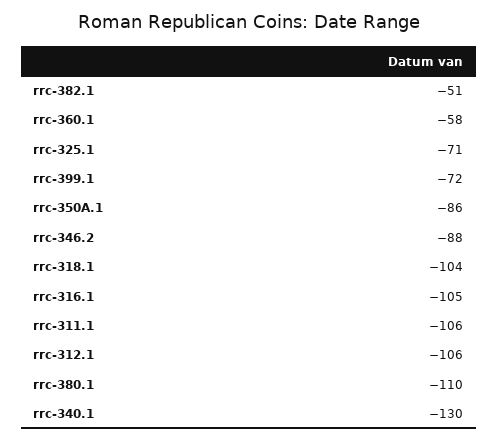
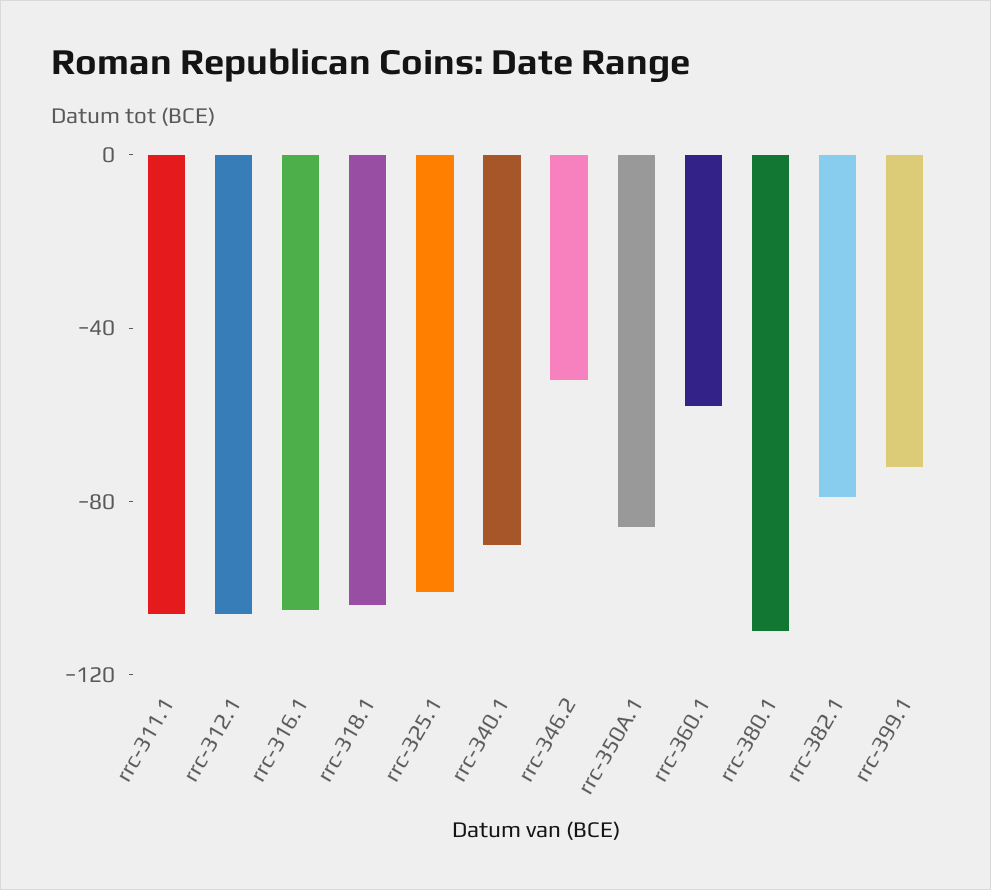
rrc-382.1: -51 -> -80
rrc-325.1: -71 -> -100
rrc-346.2: -88 -> -50
rrc-340.1: -130 -> -90

